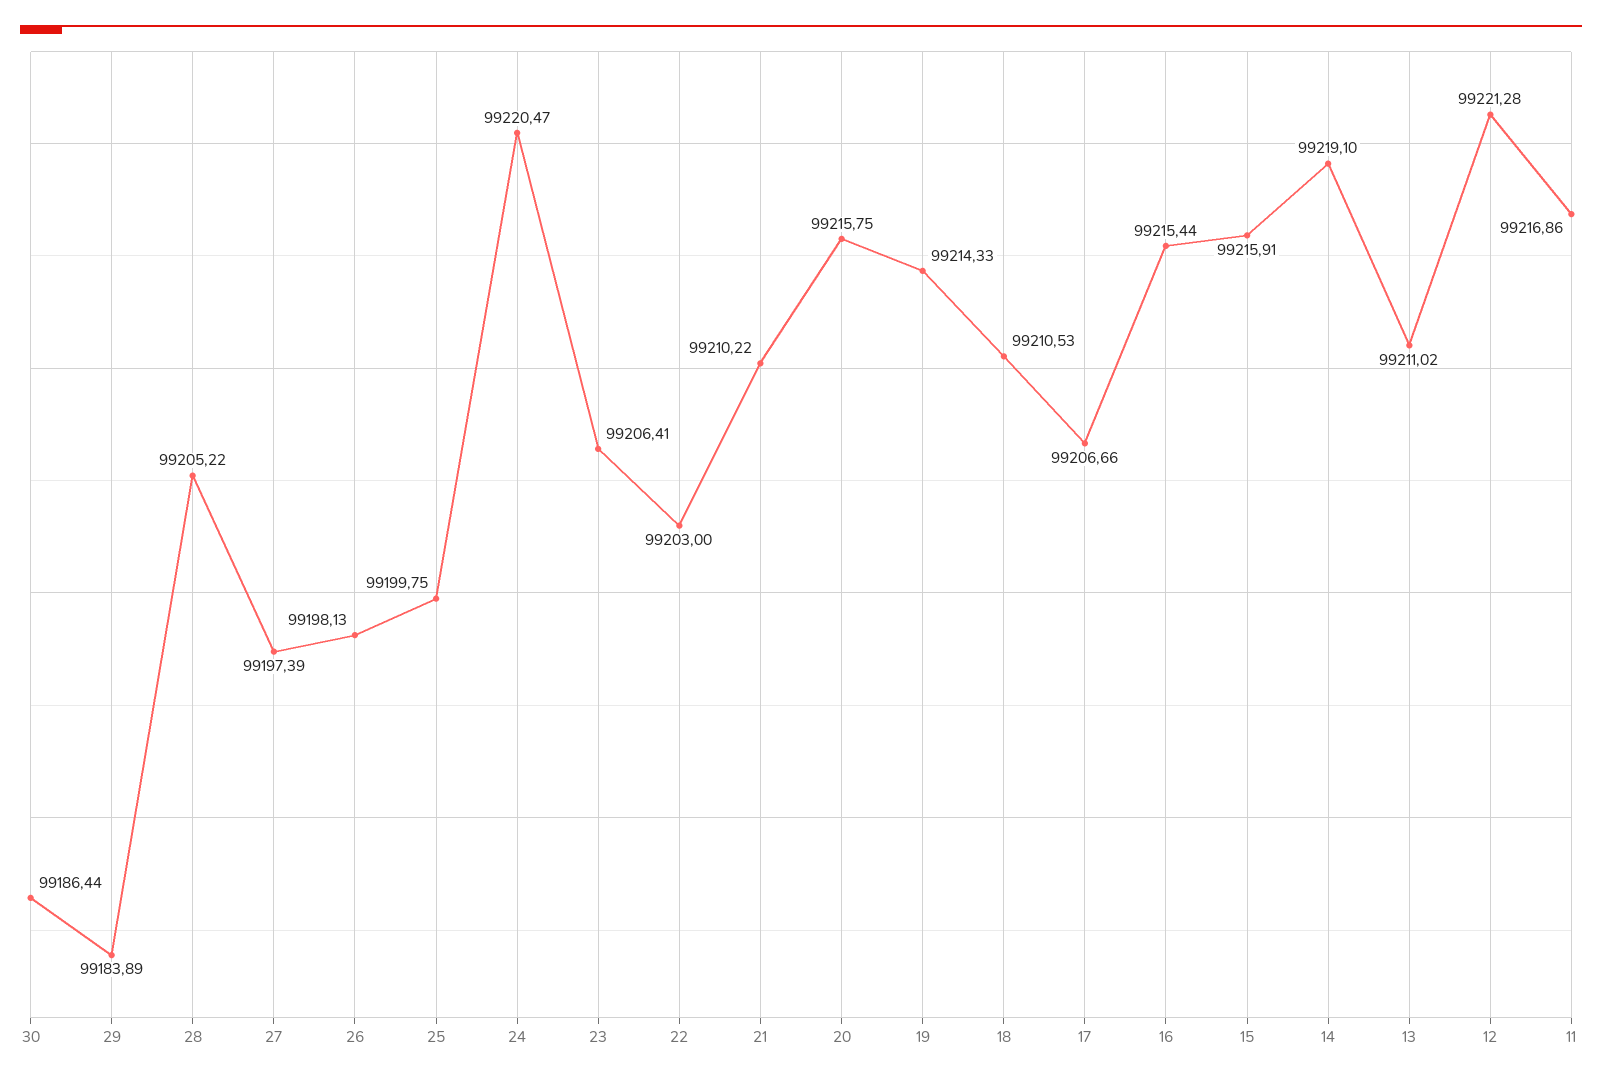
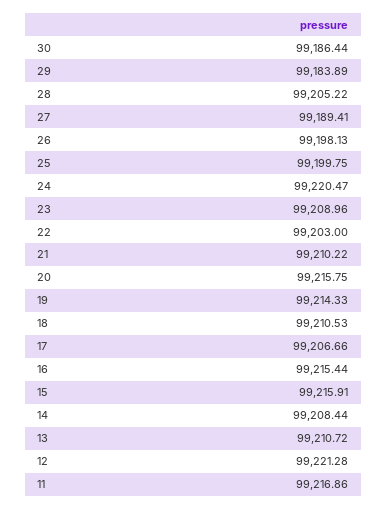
27: 99197.39 -> 99189.41
23: 99206.41 -> 99208.96
14: 99219.1 -> 99208.44
13: 99211.02 -> 99210.72

